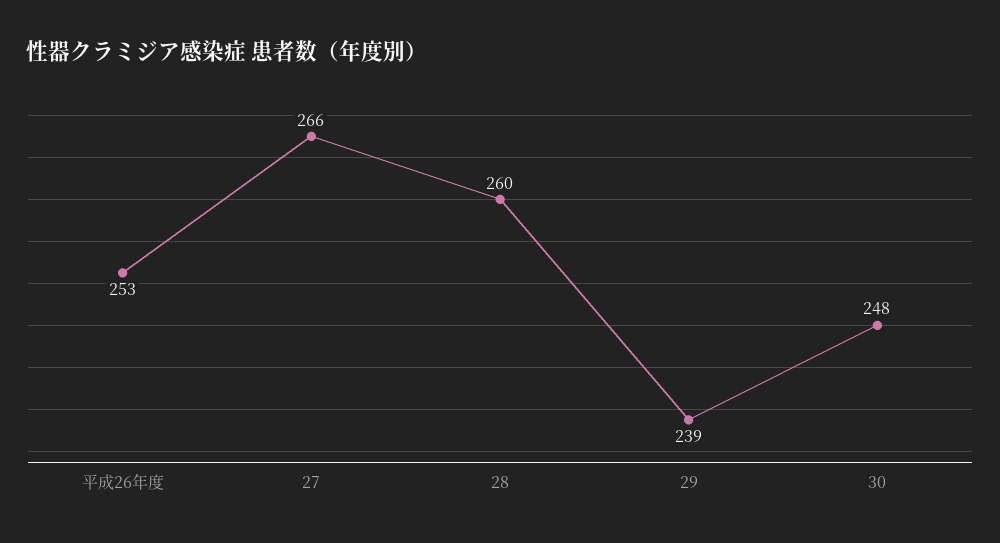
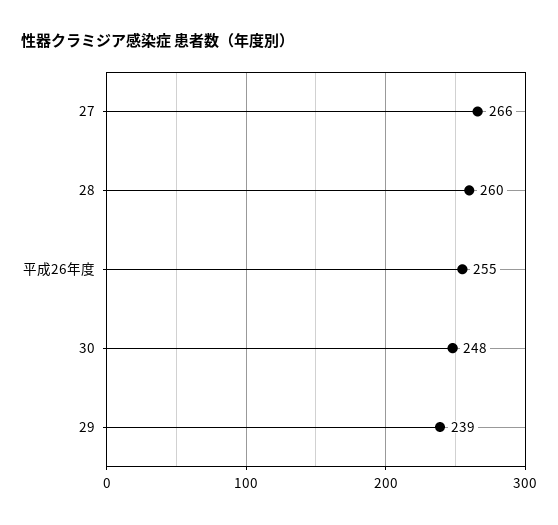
平成26年度: 253 -> 255

